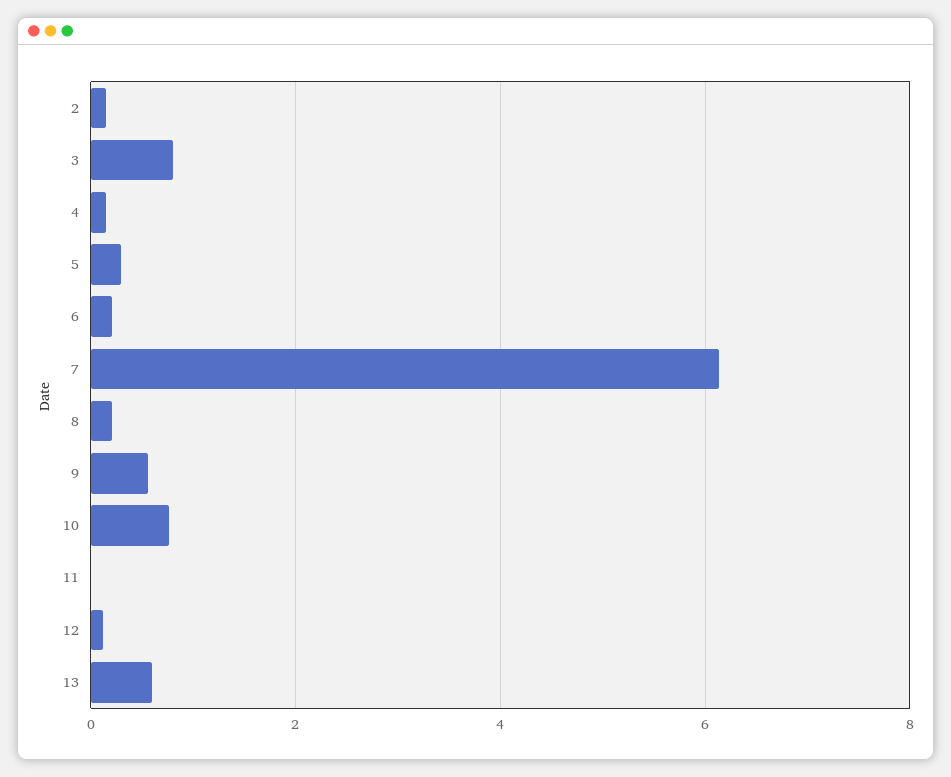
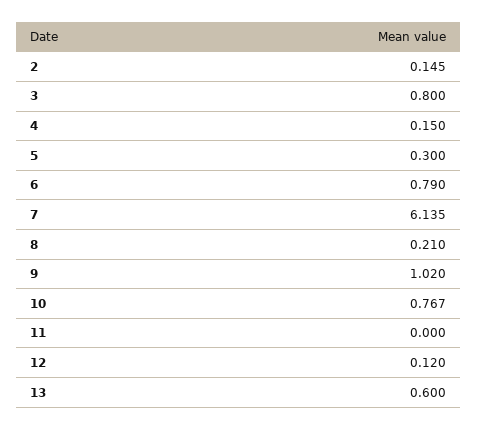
6: 0.2 -> 0.79
9: 0.6 -> 1.02

